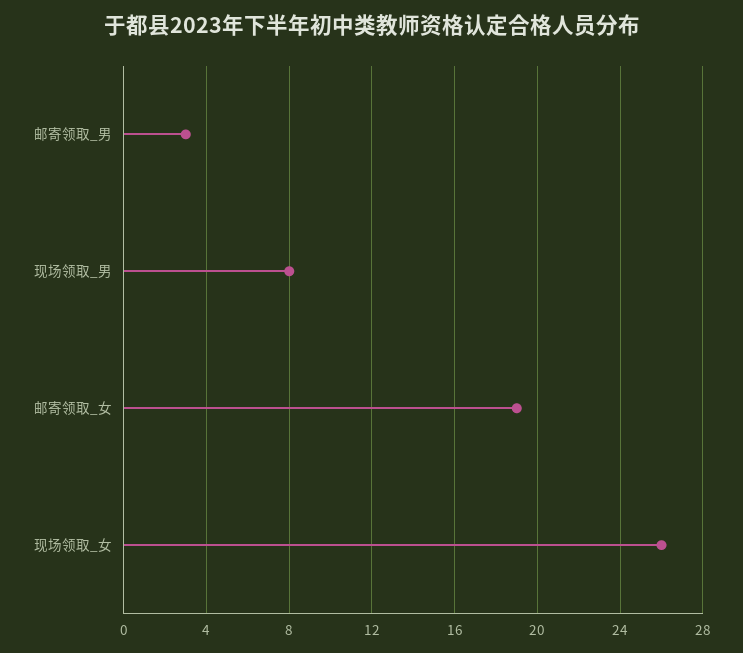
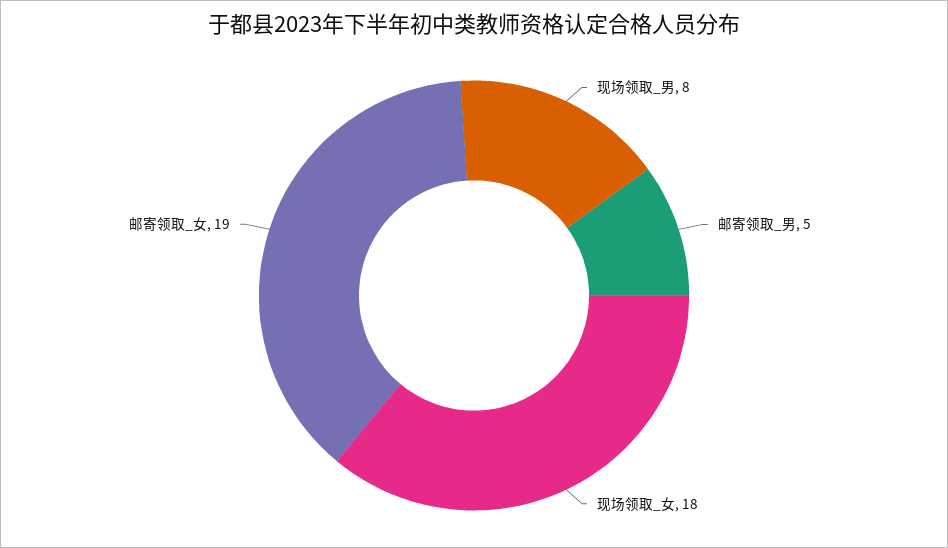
邮寄领取_男: 3 -> 5
现场领取_女: 26 -> 18

